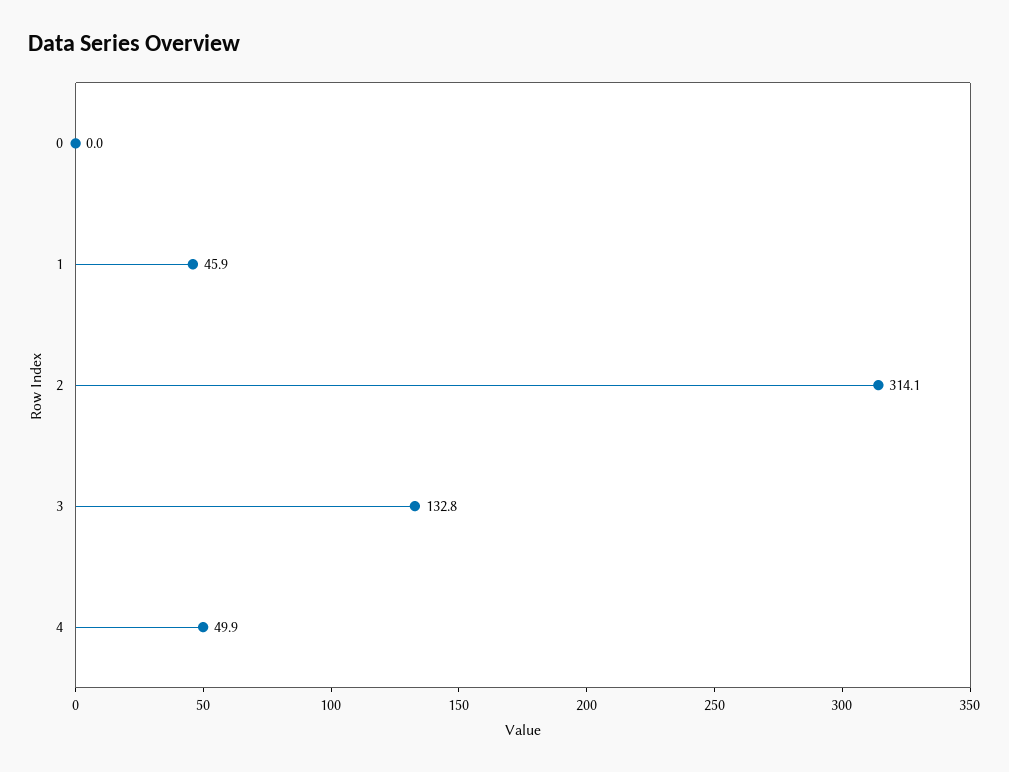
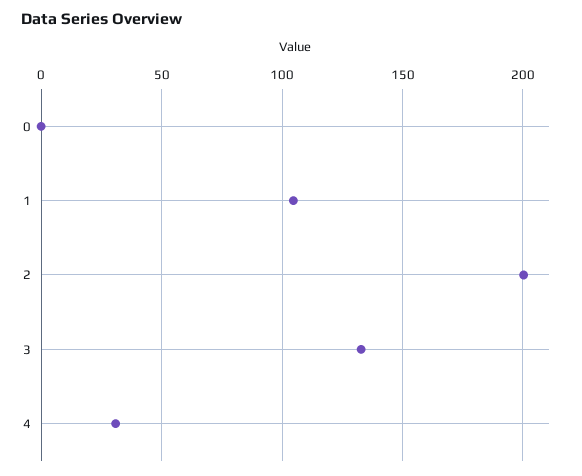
1: 45.9 -> 105
2: 314.1 -> 200
4: 49.9 -> 30

